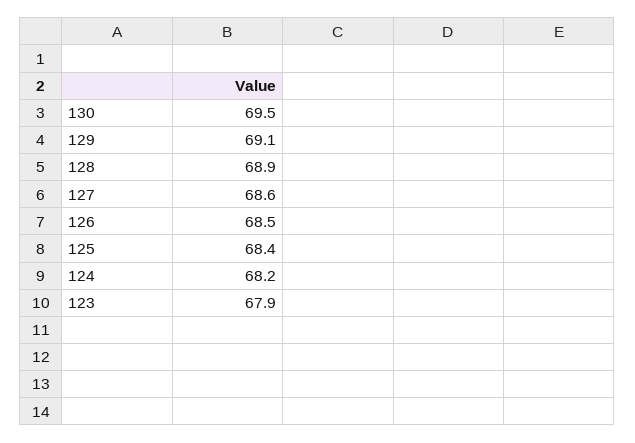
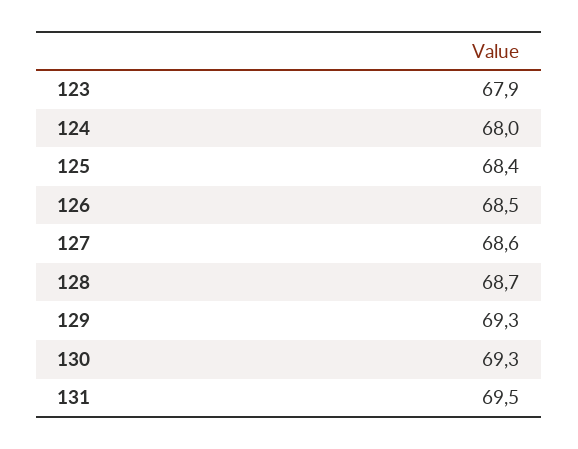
130: 69.5 -> 69.3
129: 69.1 -> 69.3
128: 68.9 -> 68.7
124: 68.2 -> 68
131: none -> 69.5

